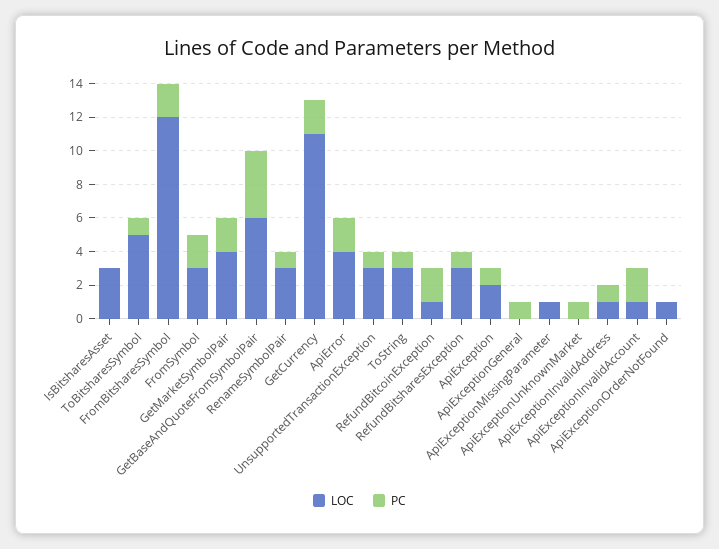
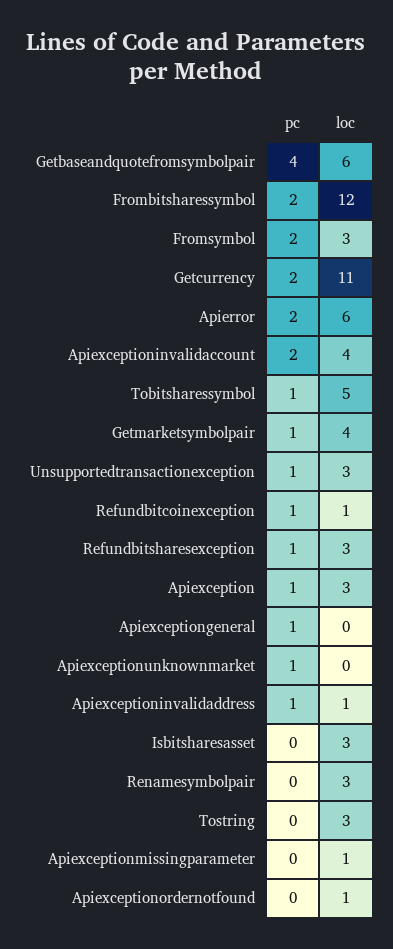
PC, GetMarketSymbolPair: 2 -> 1
PC, RenameSymbolPair: 1 -> 0
LOC, ApiError: 4 -> 6
PC, ToString: 1 -> 0
PC, RefundBitcoinException: 2 -> 1
LOC, ApiException: 2 -> 3
LOC, ApiExceptionInvalidAccount: 1 -> 4

